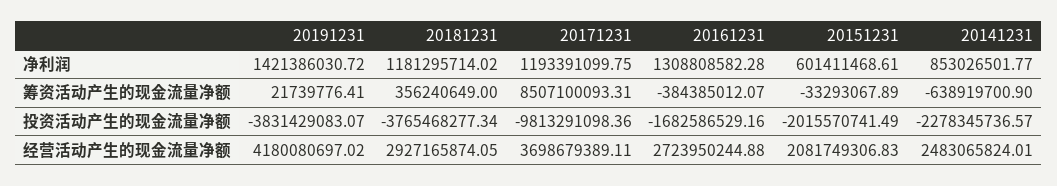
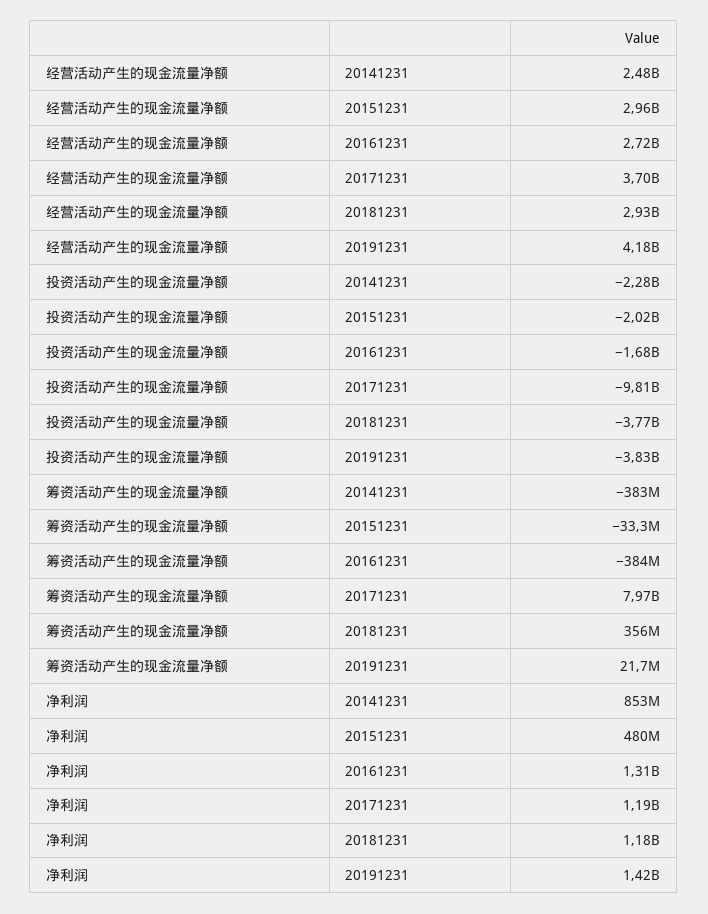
20151231, 净利润: 601411468.61 -> 480000000
20171231, 筹资活动产生的现金流量净额: 8507100093.31 -> 7970000000
20141231, 筹资活动产生的现金流量净额: -638919700.9 -> -383000000
20151231, 经营活动产生的现金流量净额: 2081749306.83 -> 2960000000

